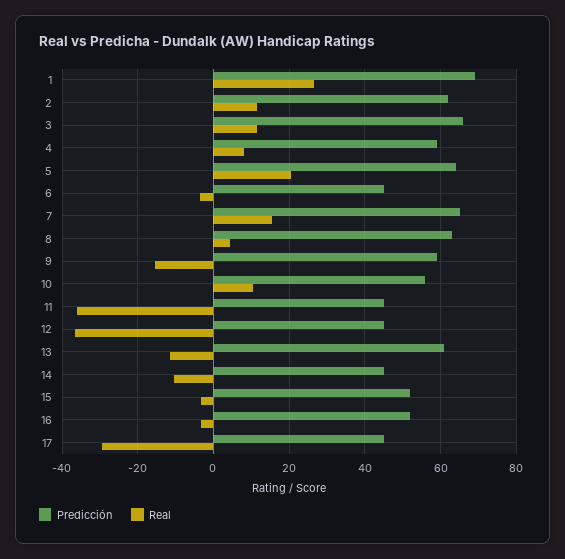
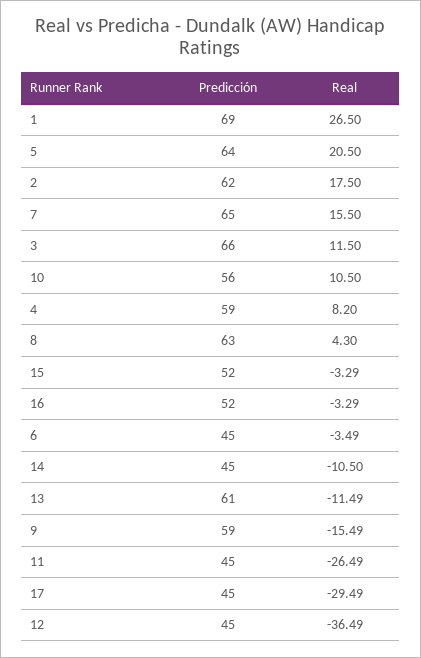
Real, 2: 12 -> 17.5
Real, 11: -36 -> -26.49

